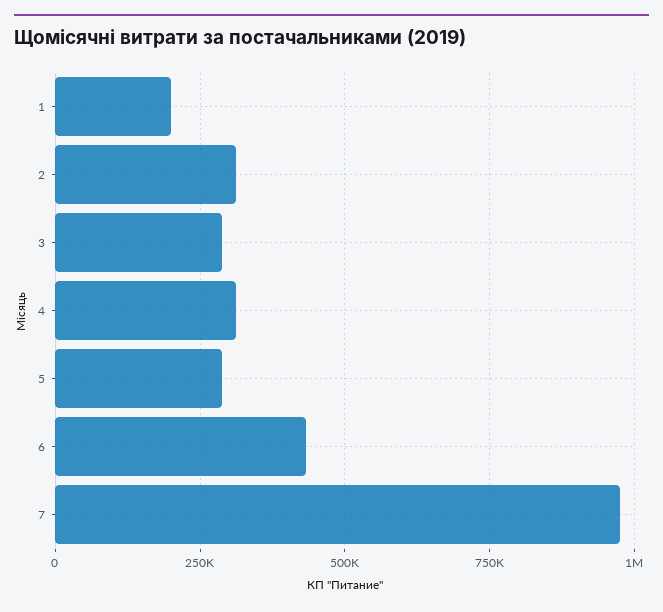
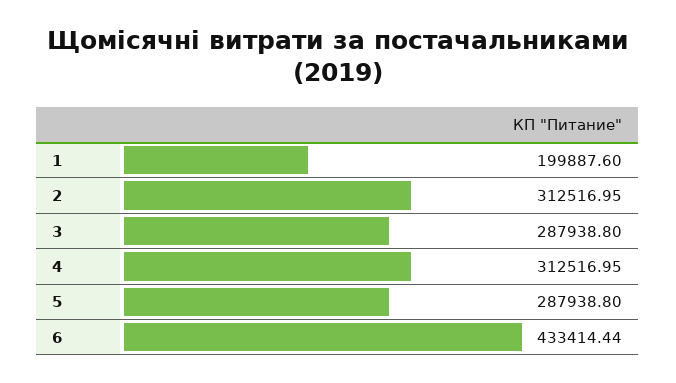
7: 975000 -> none

